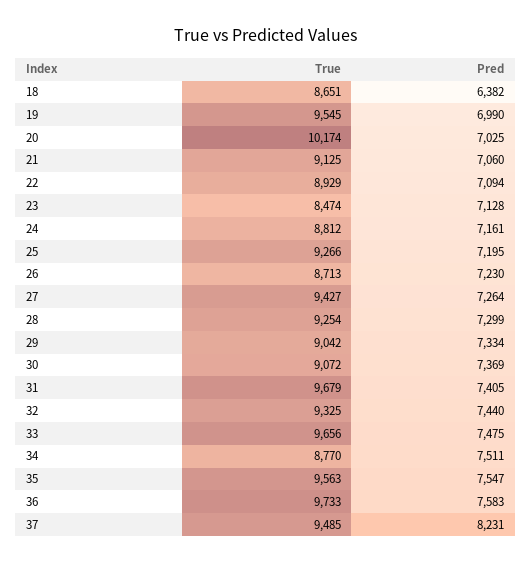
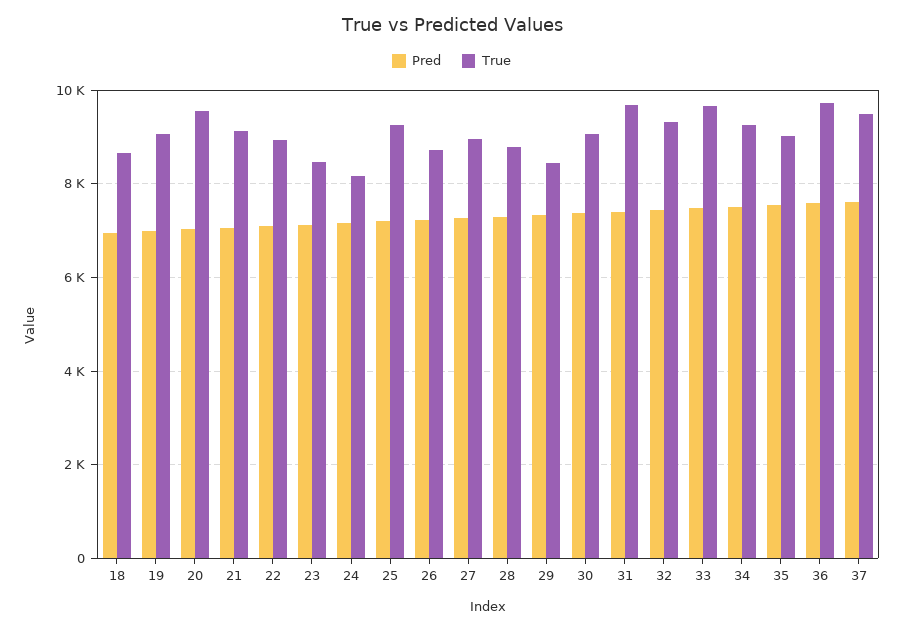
Pred, 18: 6382 -> 7000
True, 19: 9545 -> 9000
True, 20: 10174 -> 9600
True, 24: 8812 -> 8200
True, 27: 9427 -> 9000
True, 28: 9254 -> 8800
True, 29: 9042 -> 8400
True, 34: 8770 -> 9200
True, 35: 9563 -> 9000
Pred, 37: 8231 -> 7600

